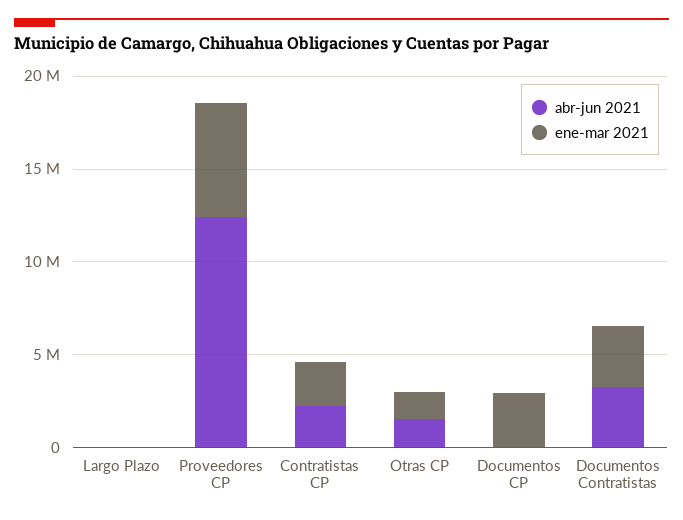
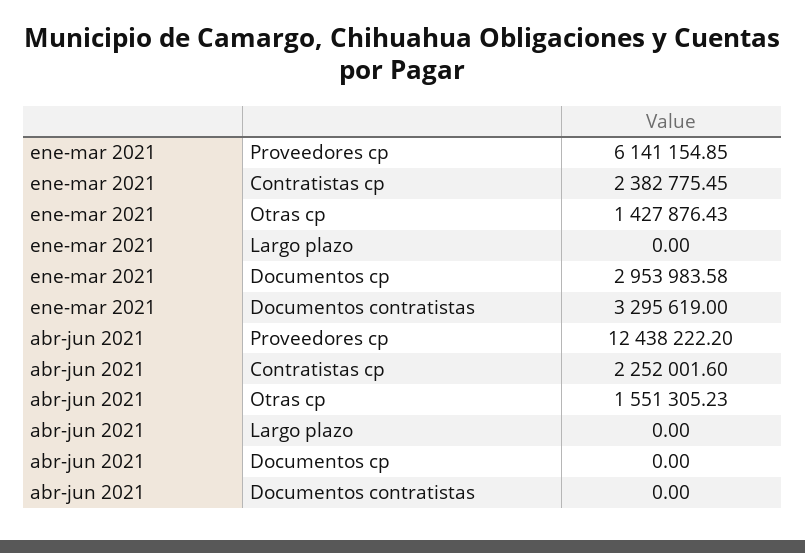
abr-jun 2021, Documentos Contratistas: 3000000 -> 0

